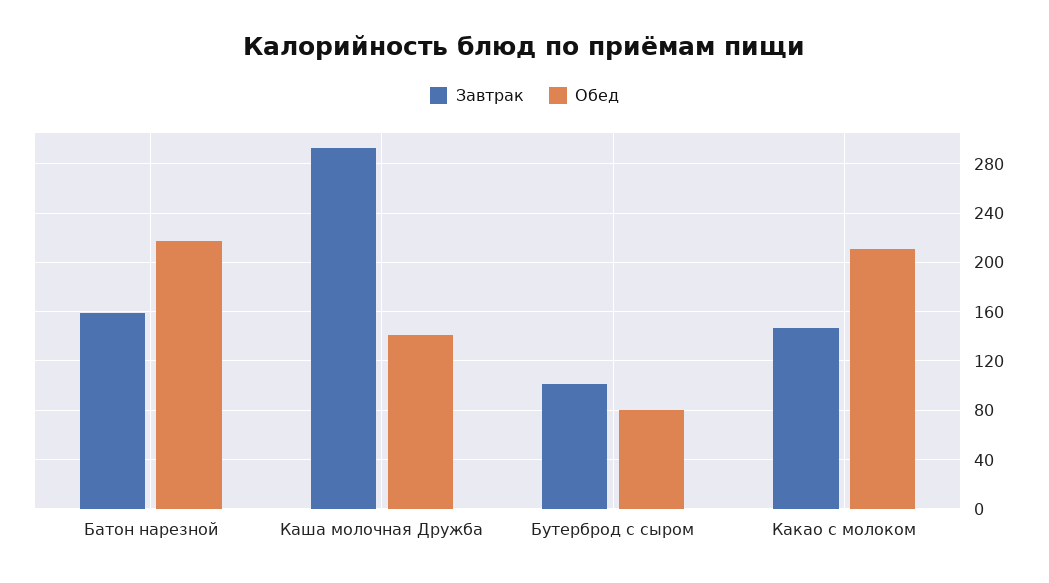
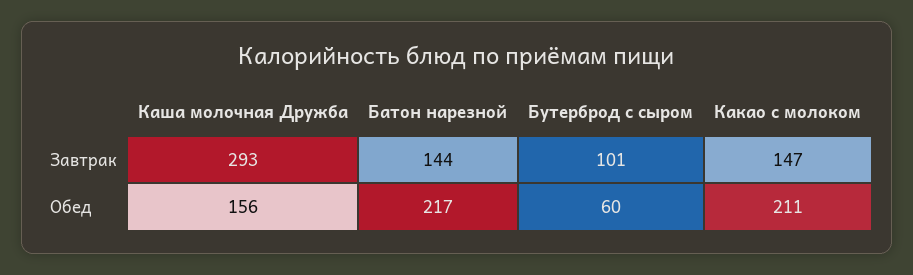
Завтрак, Батон нарезной: 160 -> 144
Обед, Каша молочная Дружба: 140 -> 156
Обед, Бутерброд с сыром: 80 -> 60

